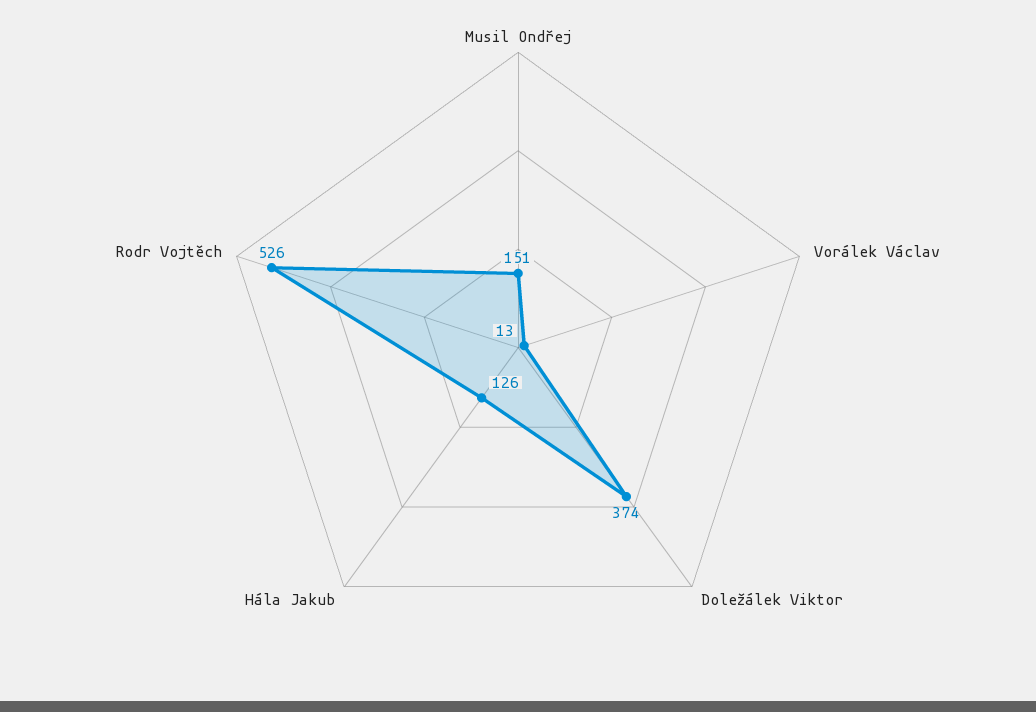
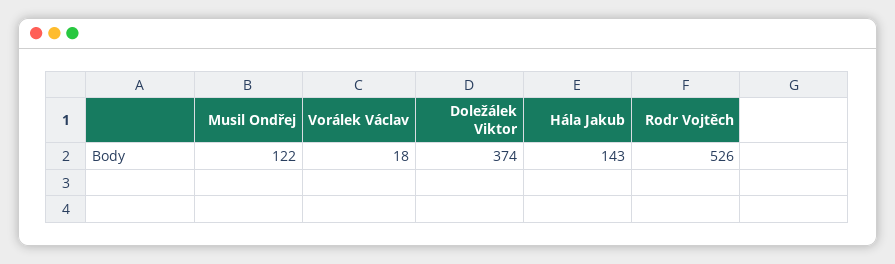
Musil Ondřej: 151 -> 122
Vorálek Václav: 13 -> 18
Hála Jakub: 126 -> 143

